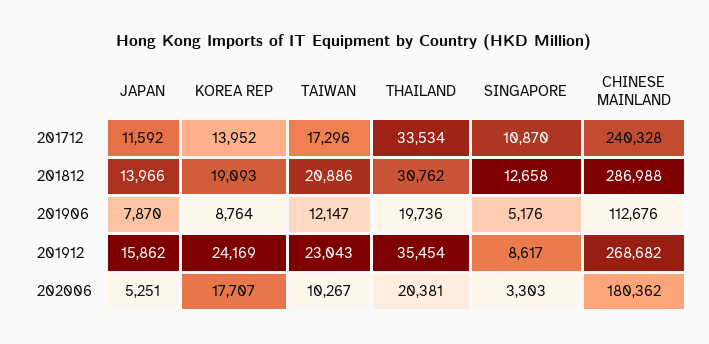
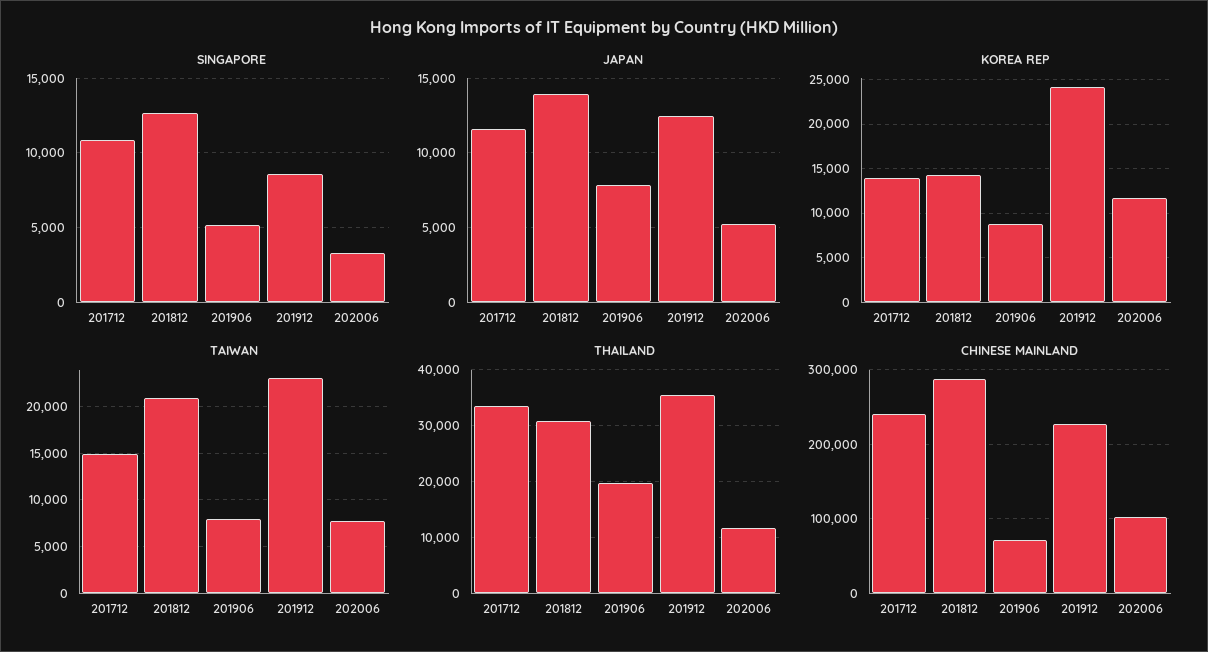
TAIWAN, 201712: 17296 -> 15000
KOREA REP, 201812: 19093 -> 14000
TAIWAN, 201906: 12147 -> 8000
CHINESE MAINLAND, 201906: 112676 -> 70000
JAPAN, 201912: 15862 -> 12500
CHINESE MAINLAND, 201912: 268682 -> 230000
KOREA REP, 202006: 17707 -> 12000
TAIWAN, 202006: 10267 -> 8000
THAILAND, 202006: 20381 -> 12000
CHINESE MAINLAND, 202006: 180362 -> 100000

